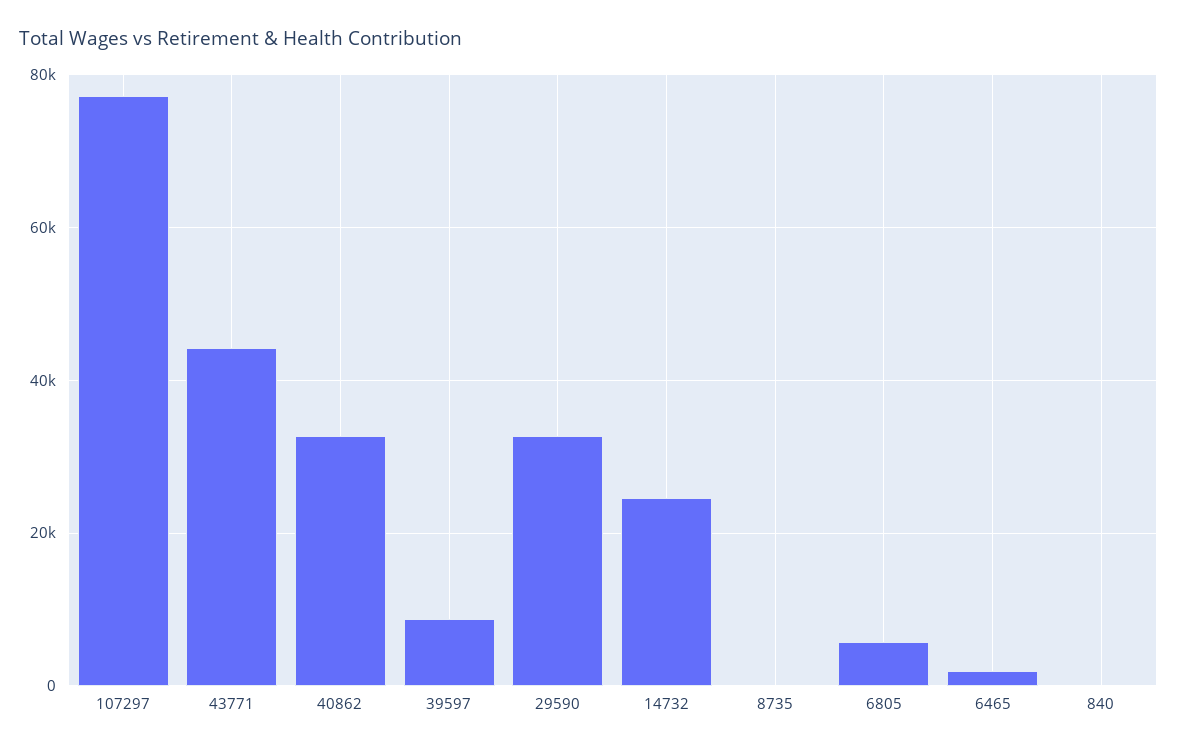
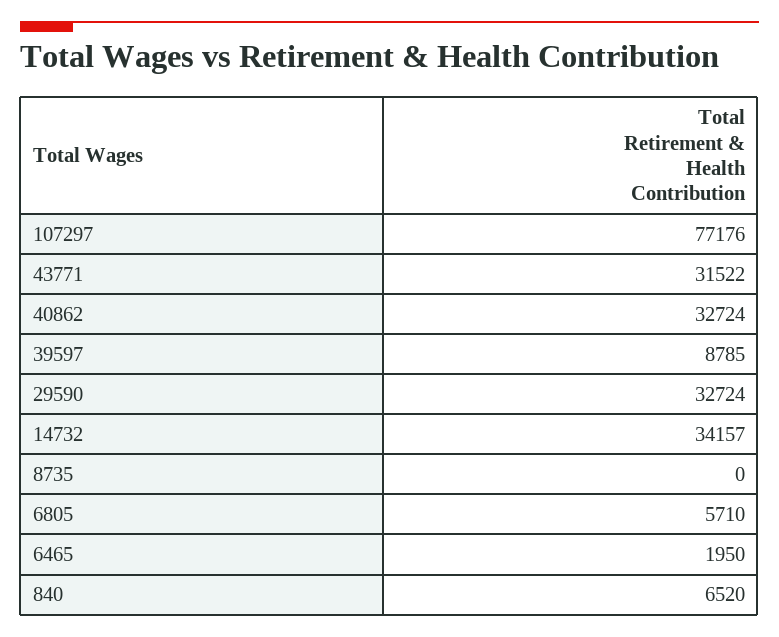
43771: 44000 -> 31522
14732: 24000 -> 34157
840: 0 -> 6520

